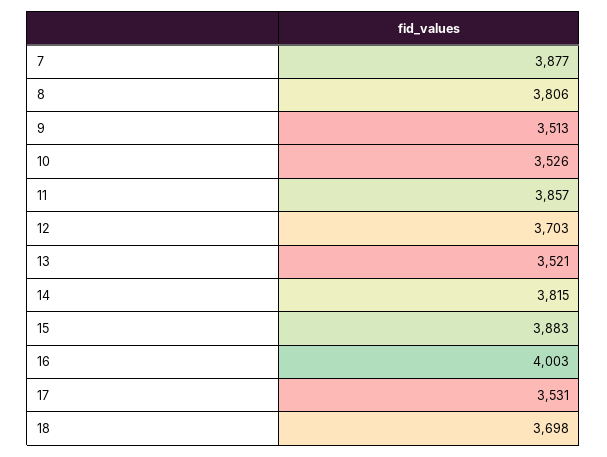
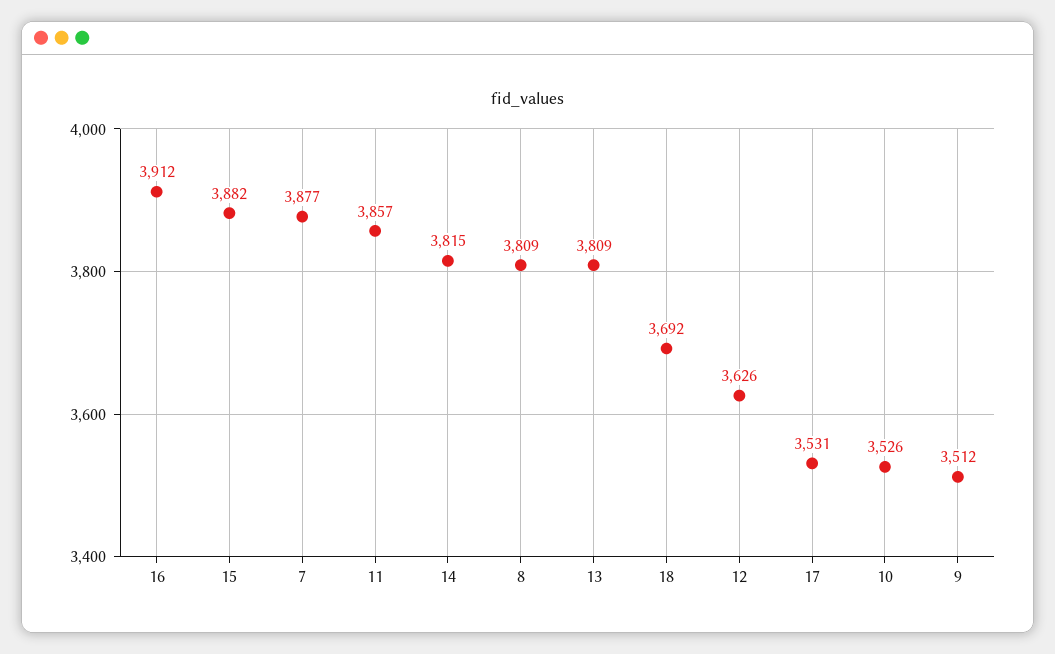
8: 3806 -> 3809
9: 3513 -> 3512
12: 3703 -> 3626
13: 3521 -> 3809
15: 3883 -> 3882
16: 4003 -> 3912
18: 3698 -> 3692

